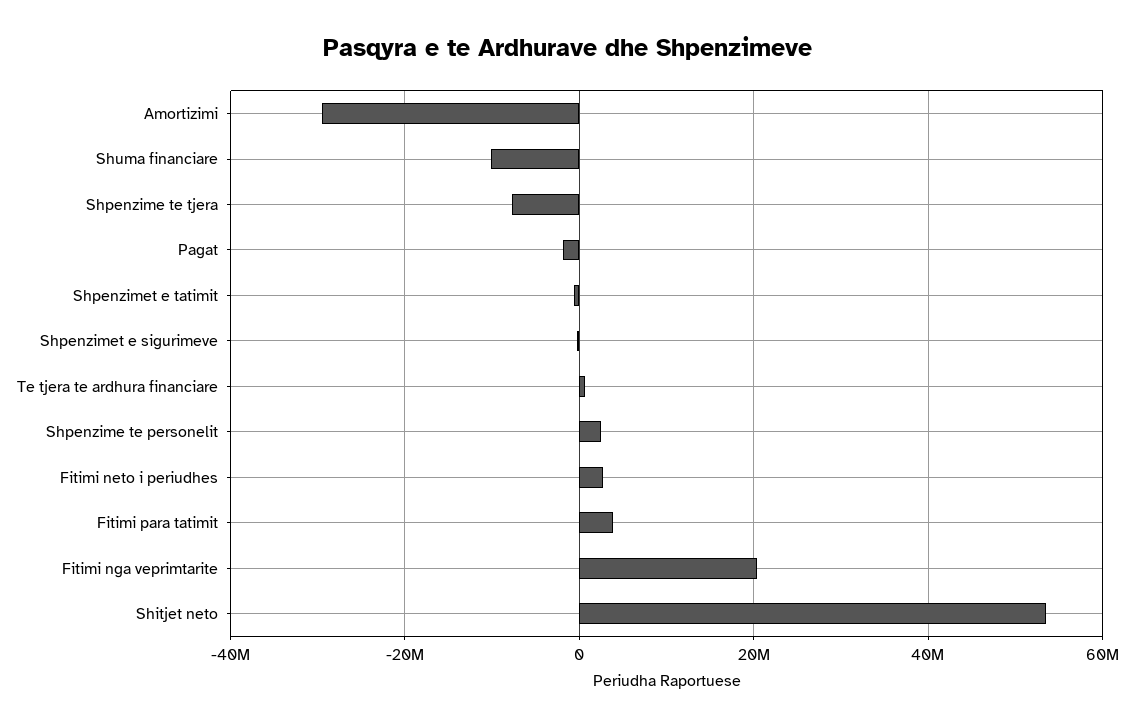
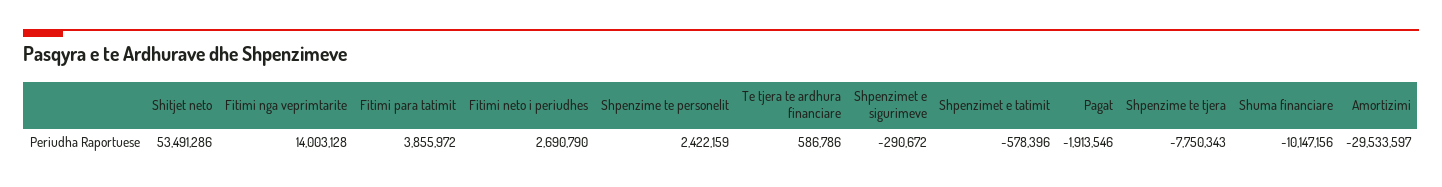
Fitimi nga veprimtarite: 20000000 -> 14003128

